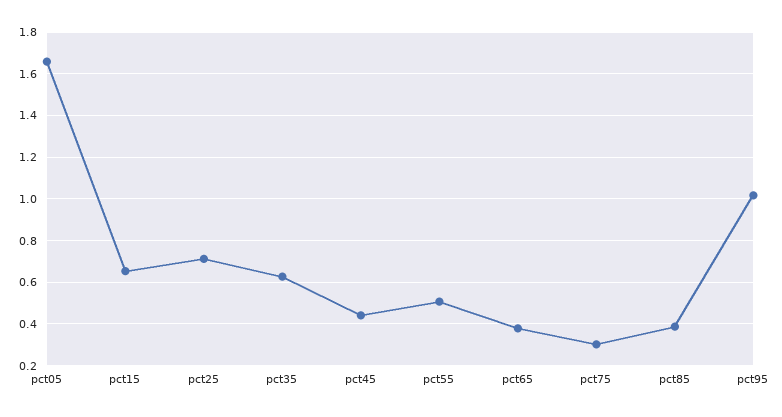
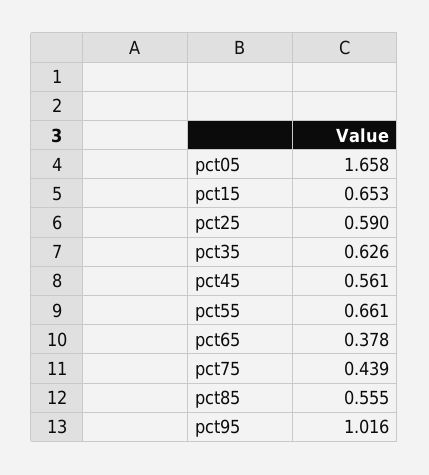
pct25: 0.7 -> 0.59
pct45: 0.45 -> 0.561
pct55: 0.5 -> 0.661
pct75: 0.3 -> 0.439
pct85: 0.4 -> 0.555

